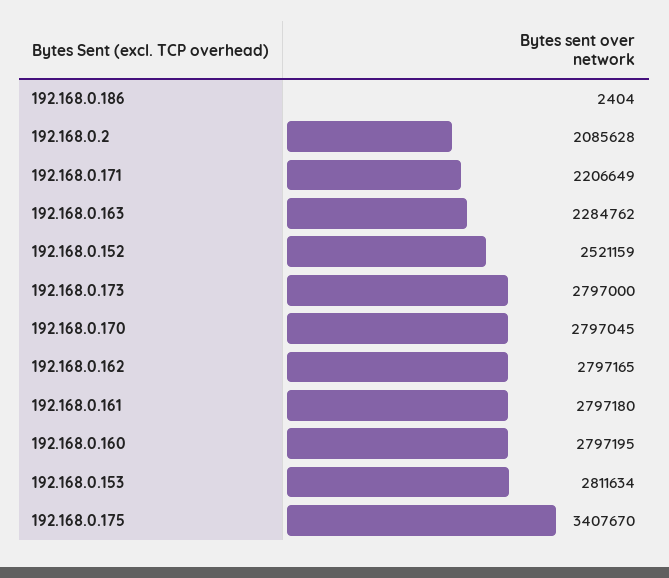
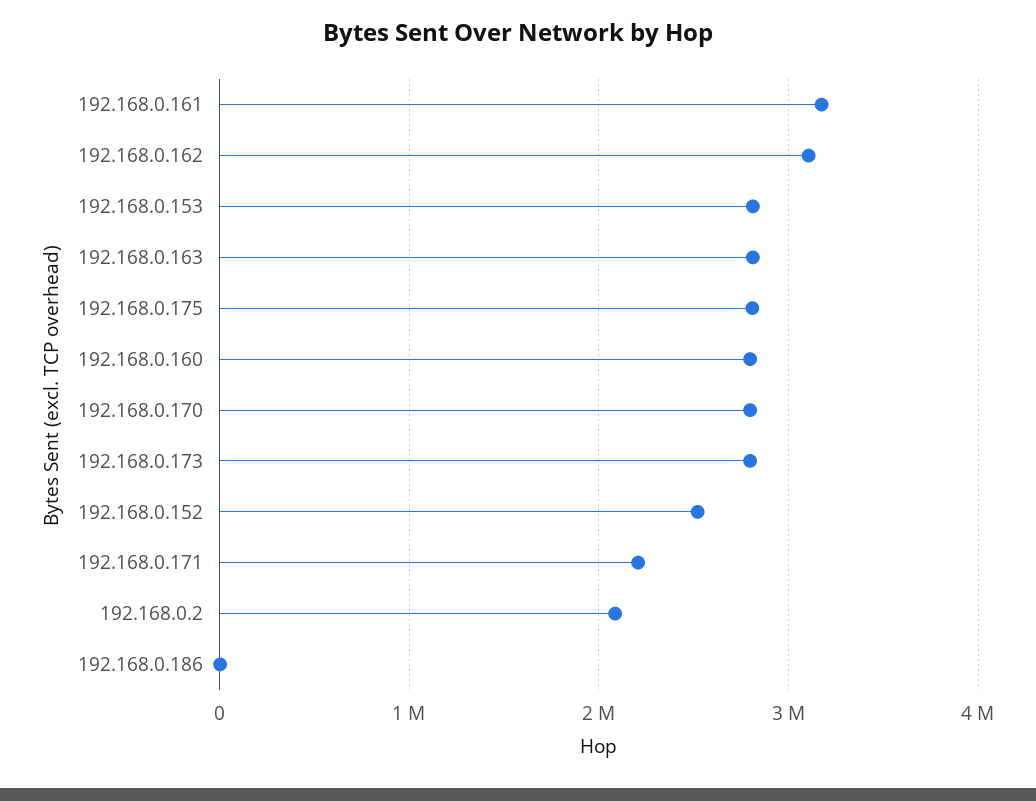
192.168.0.163: 2284762 -> 2800000
192.168.0.162: 2797165 -> 3100000
192.168.0.161: 2797180 -> 3200000
192.168.0.175: 3407670 -> 2800000

